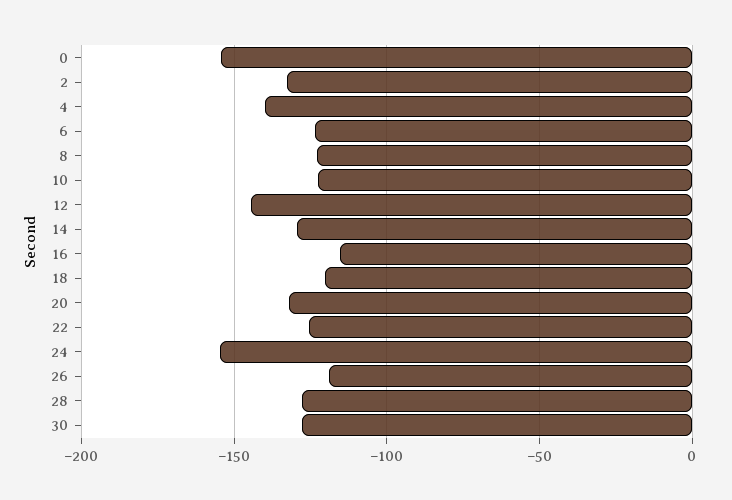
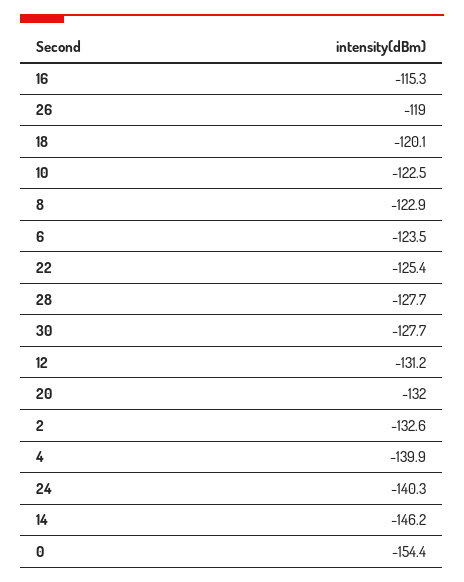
12: -145 -> -131.2
14: -130 -> -146.2
24: -155 -> -140.3

